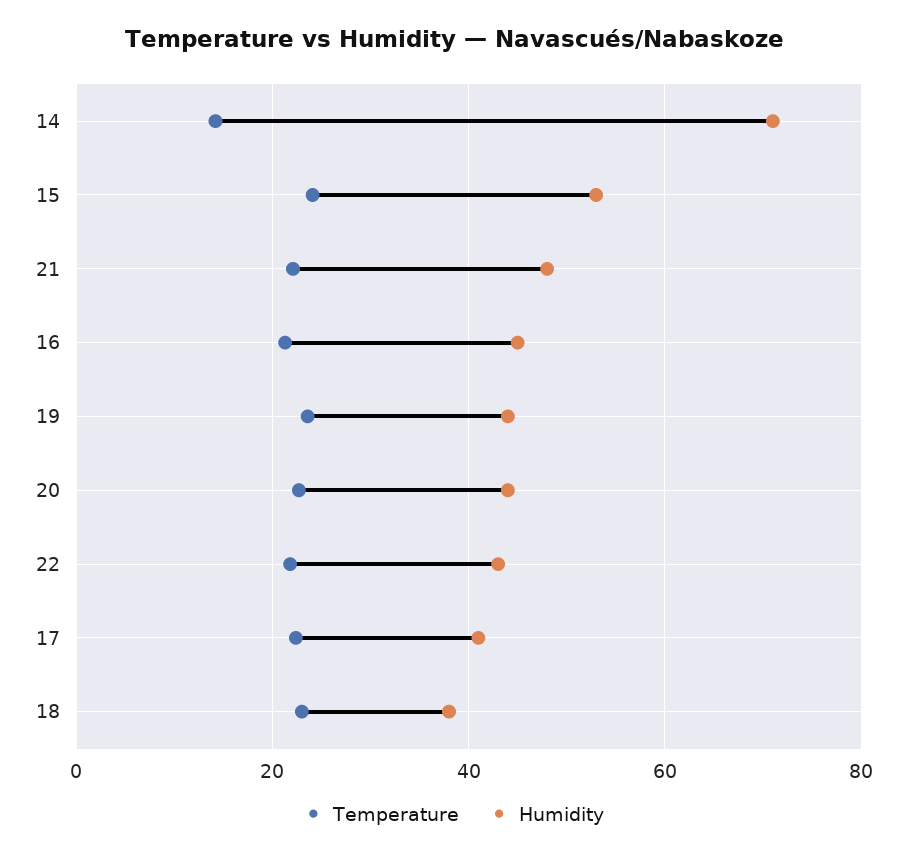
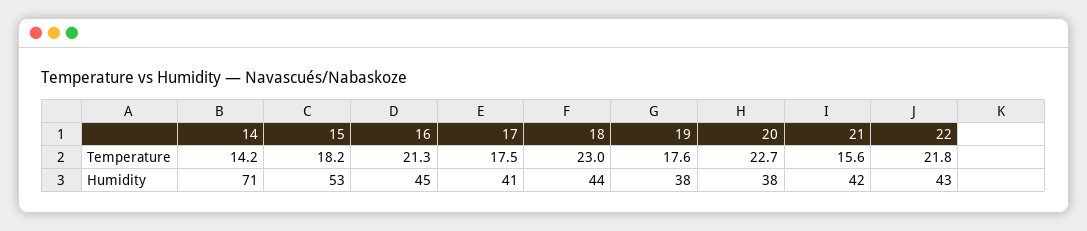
Temperature, 15: 24 -> 18.2
Temperature, 21: 22 -> 15.6
Humidity, 21: 48 -> 42
Temperature, 19: 24 -> 17.6
Humidity, 19: 44 -> 38
Humidity, 20: 44 -> 38
Temperature, 17: 22 -> 17.5
Humidity, 18: 38 -> 44

